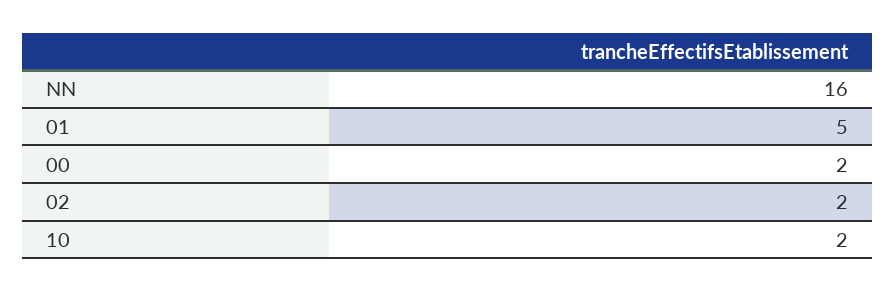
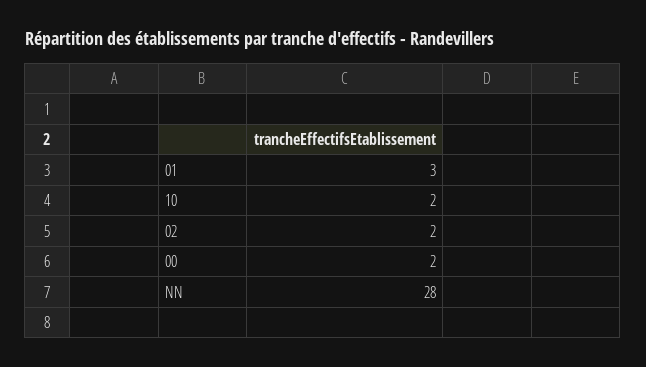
NN: 16 -> 28
01: 5 -> 3

